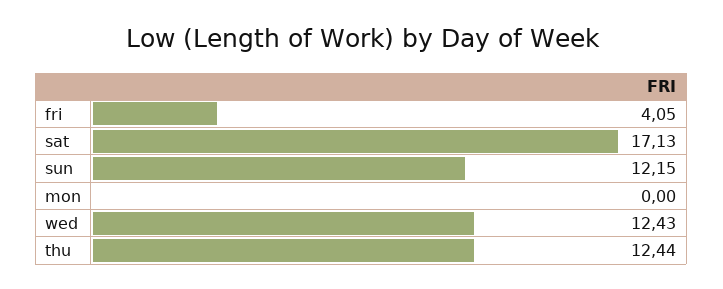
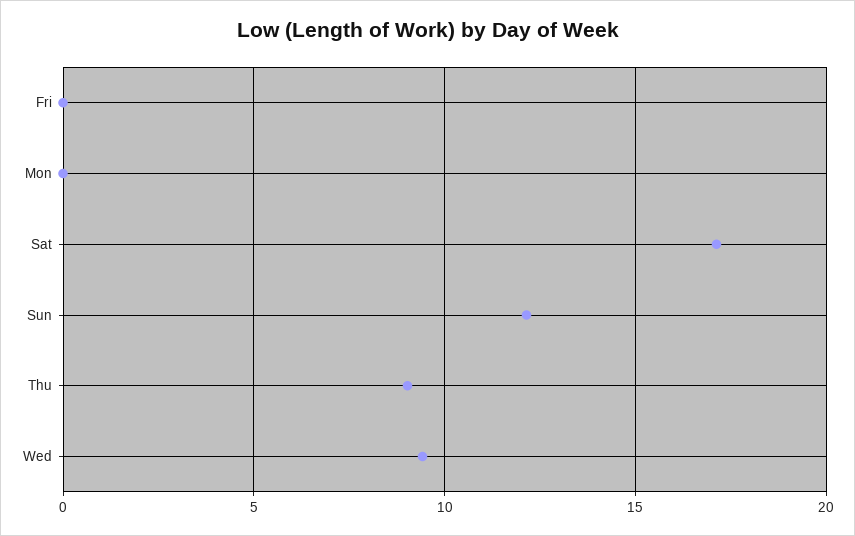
fri: 4.05 -> 0
wed: 12.43 -> 9.5
thu: 12.44 -> 9

